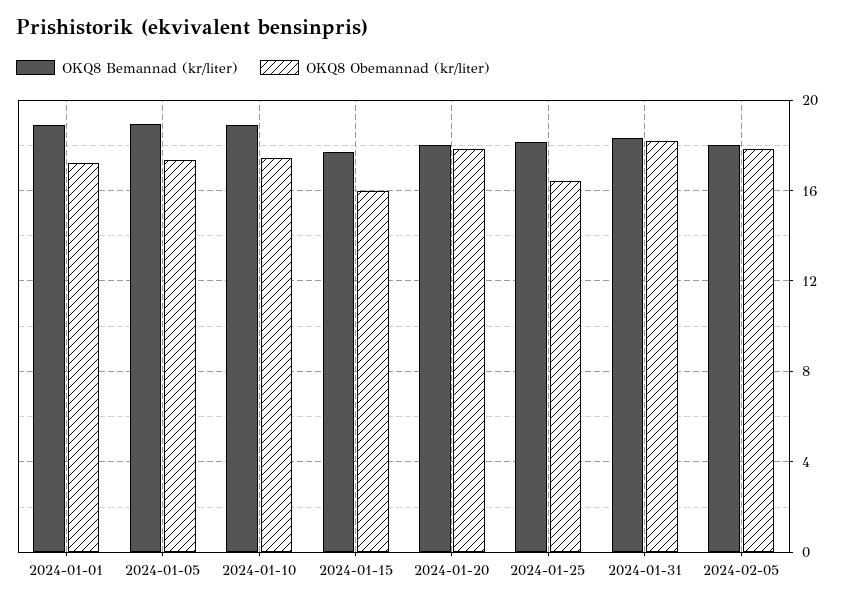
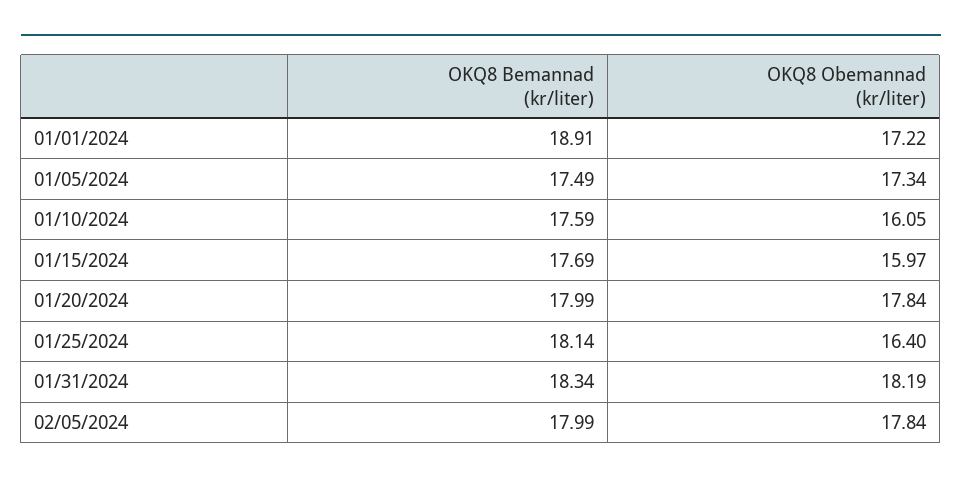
OKQ8 Bemannad (kr/liter), 2024-01-05: 19 -> 17.49
OKQ8 Bemannad (kr/liter), 2024-01-10: 19 -> 17.59
OKQ8 Obemannad (kr/liter), 2024-01-10: 17.5 -> 16.05

